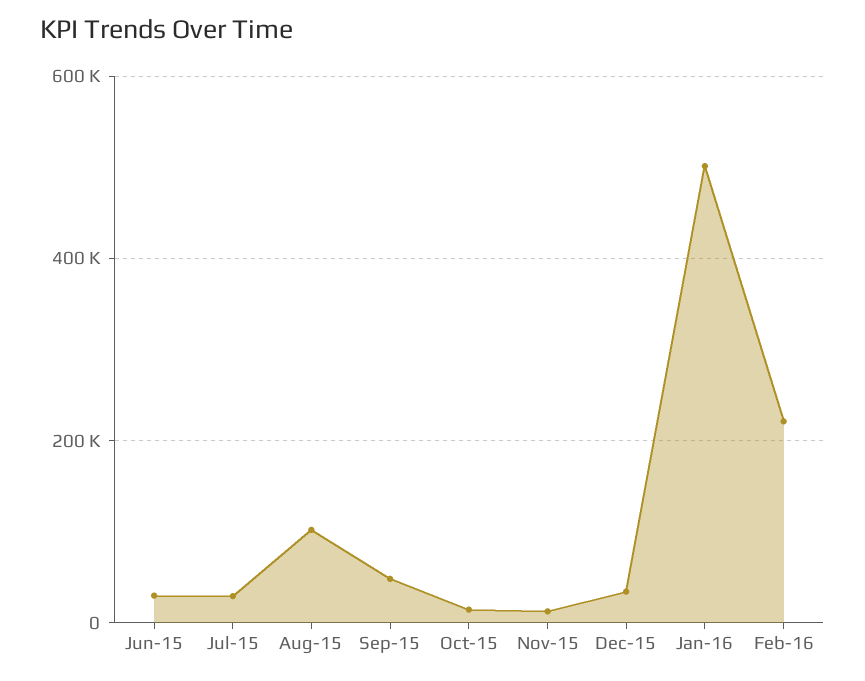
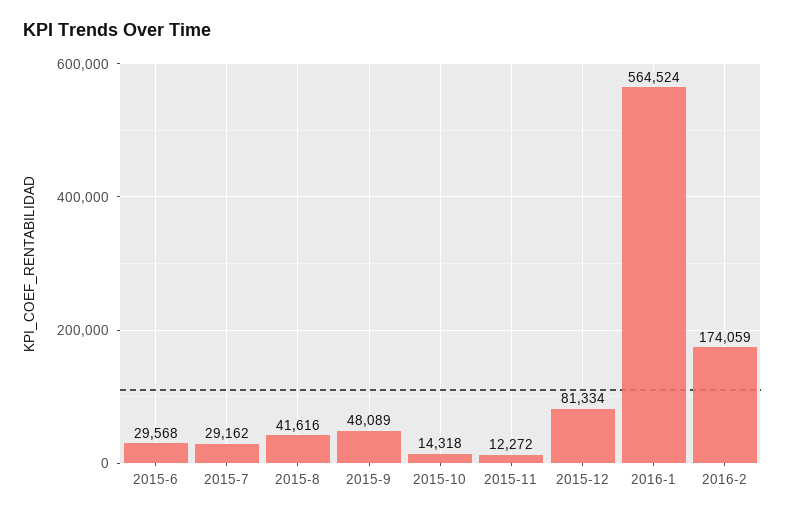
Aug-15: 100000 -> 41616
Dec-15: 40000 -> 81334
Jan-16: 500000 -> 564524
Feb-16: 220000 -> 174059

